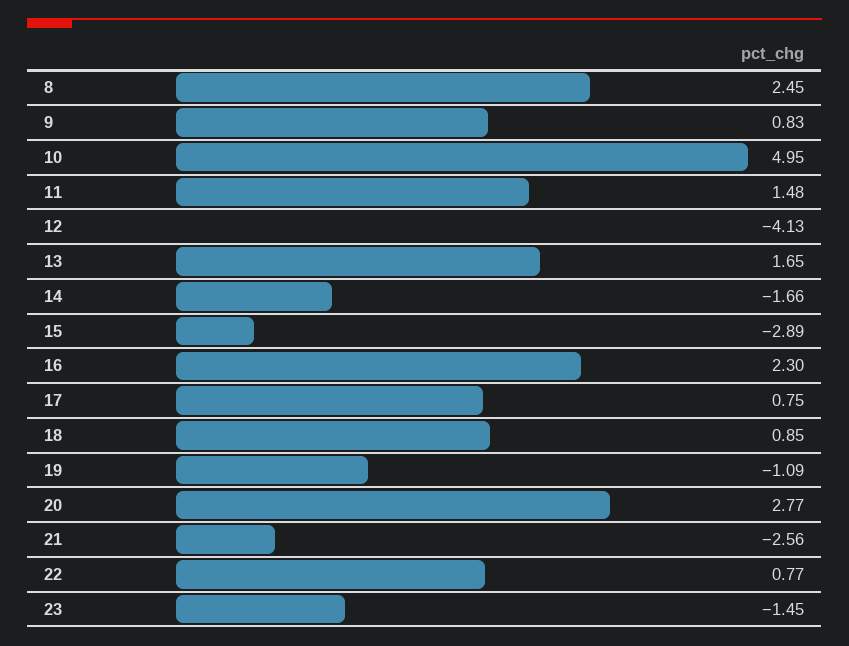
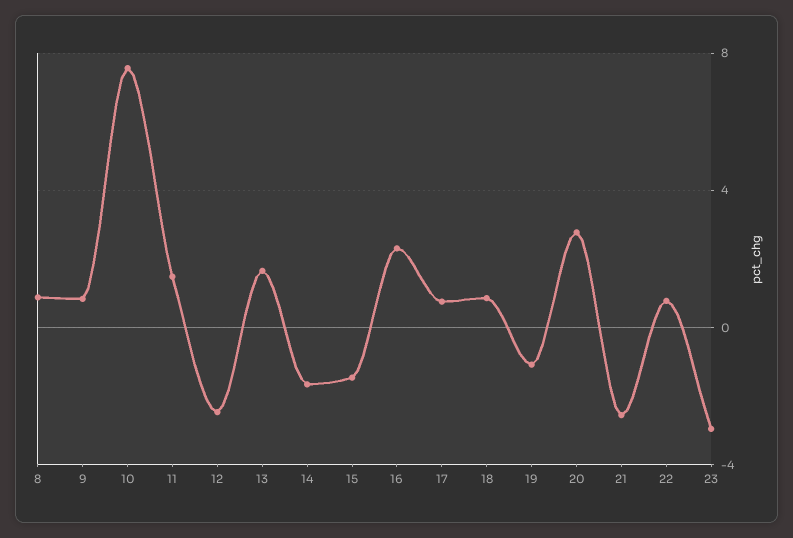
8: 2.45 -> 1
10: 4.95 -> 7.5
12: -4.13 -> -2.5
15: -2.89 -> -1.5
23: -1.45 -> -3

